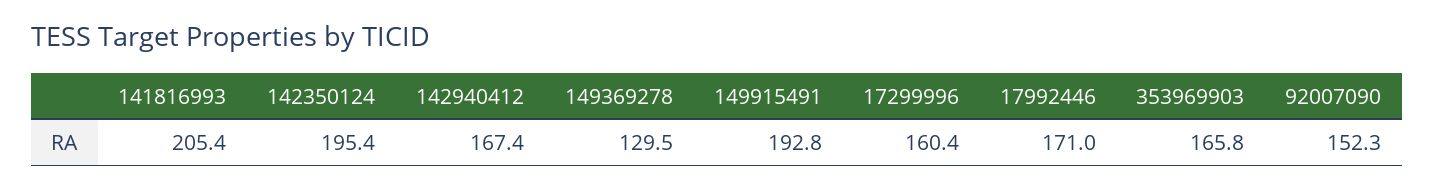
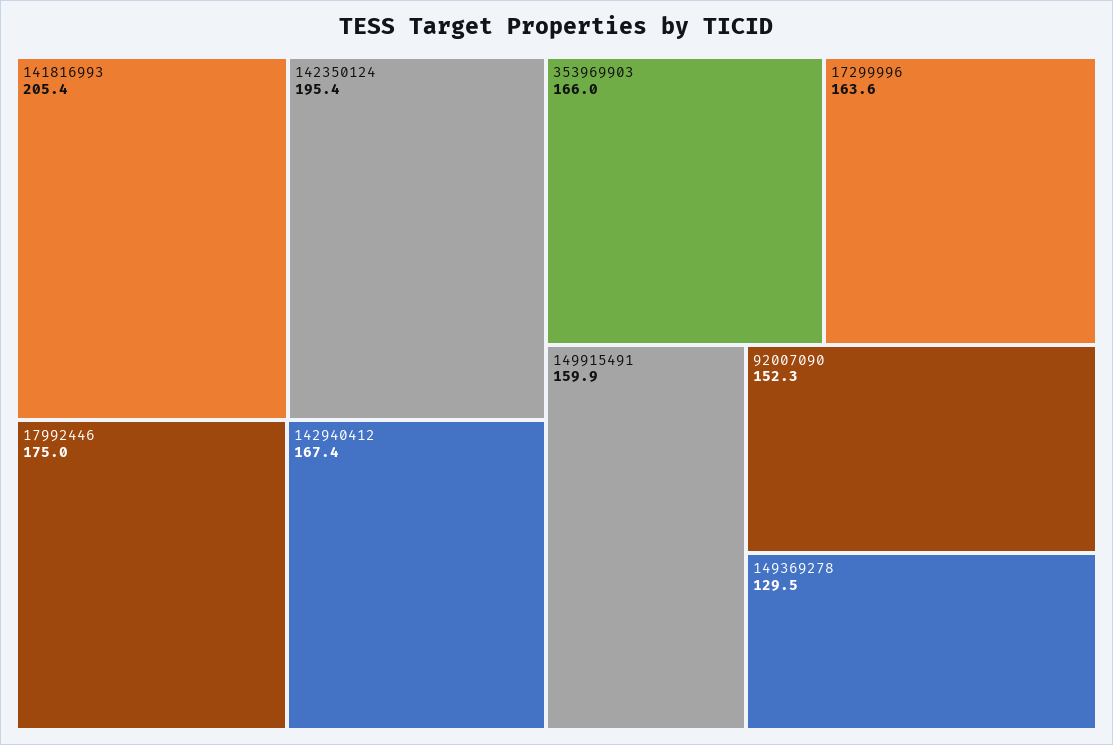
149915491: 192.8 -> 159.9
17299996: 160.4 -> 163.6
17992446: 171 -> 175
353969903: 165.8 -> 166

